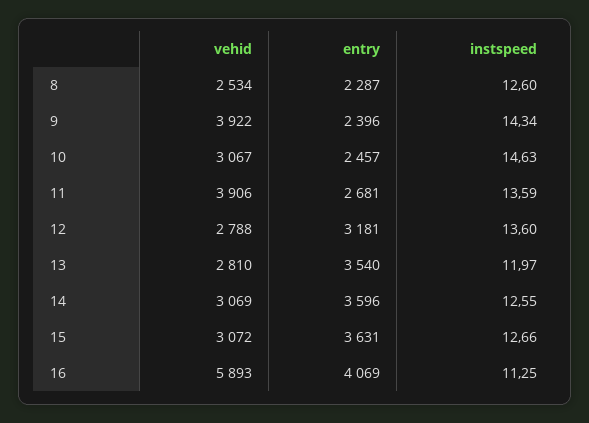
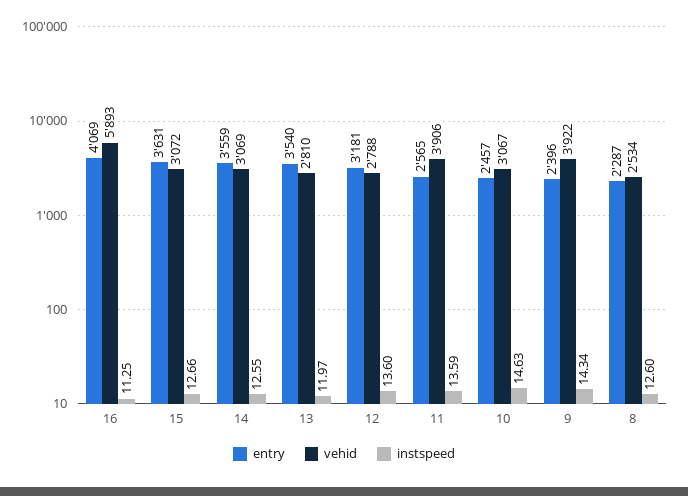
entry, 11: 2681 -> 2565
entry, 14: 3596 -> 3559

